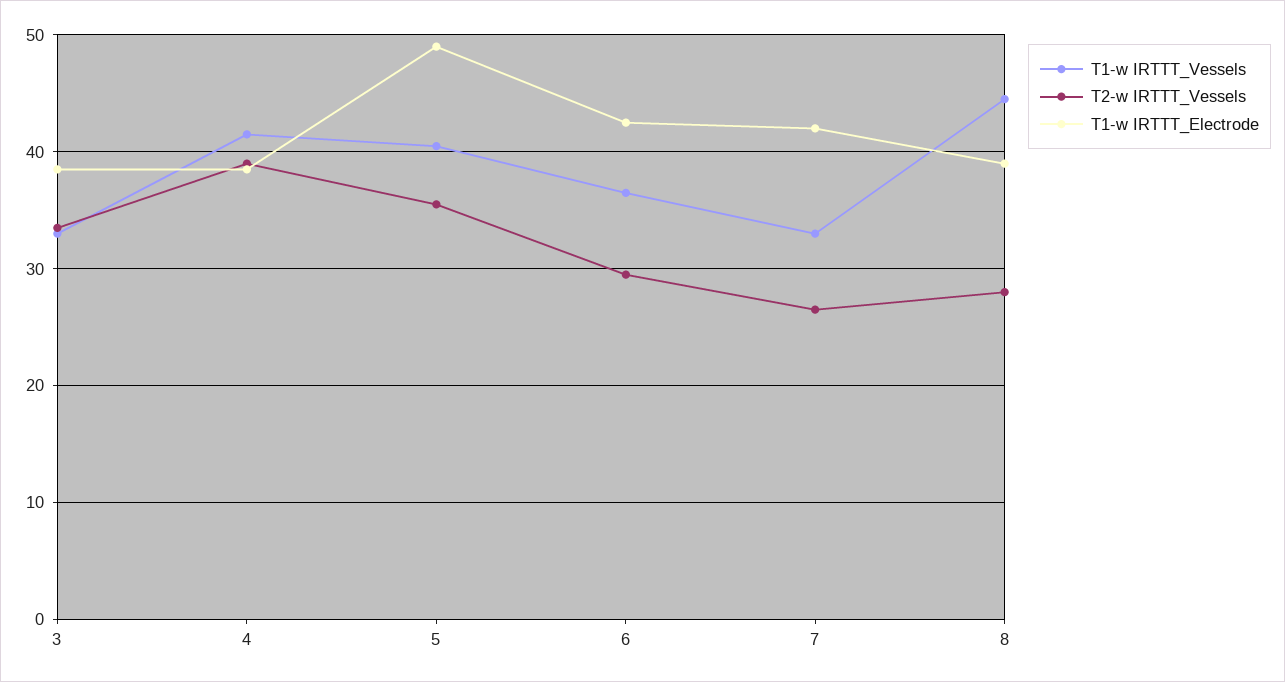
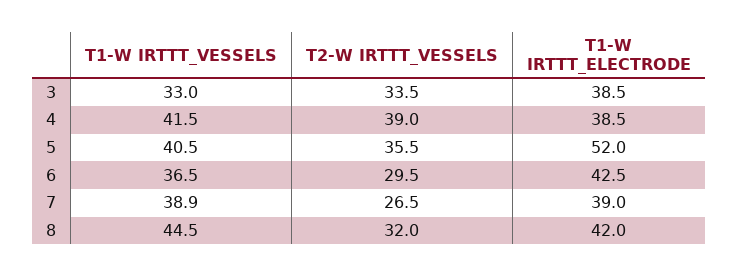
T1-w IRTTT_Electrode, 5: 49 -> 52
T1-w IRTTT_Vessels, 7: 33 -> 38.9
T1-w IRTTT_Electrode, 7: 42 -> 39
T2-w IRTTT_Vessels, 8: 28 -> 32
T1-w IRTTT_Electrode, 8: 39 -> 42

